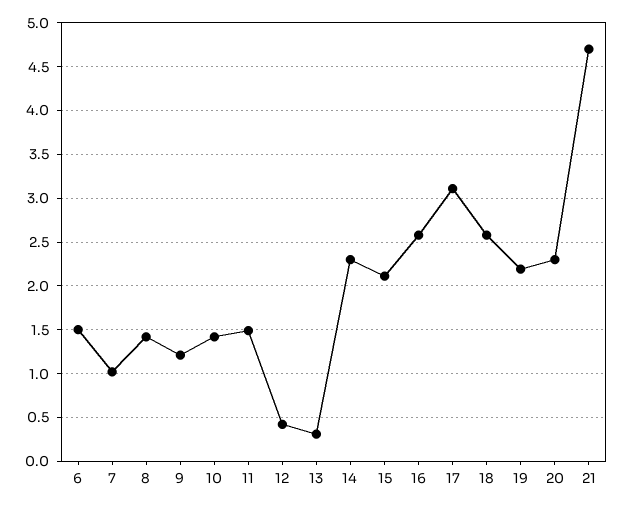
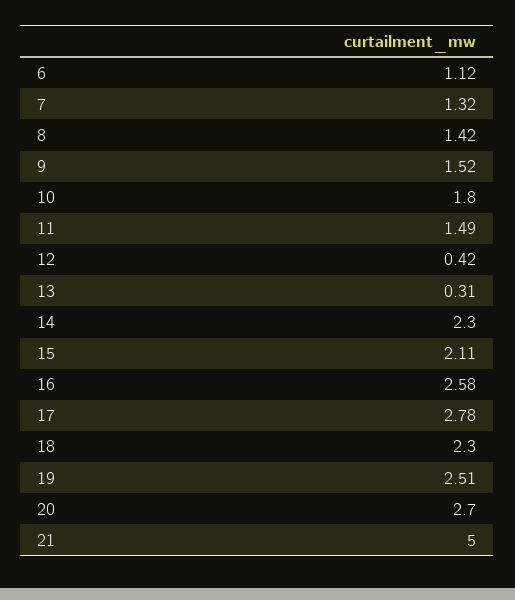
6: 1.5 -> 1.12
7: 1 -> 1.32
9: 1.2 -> 1.52
10: 1.4 -> 1.8
17: 3.1 -> 2.78
18: 2.6 -> 2.3
19: 2.2 -> 2.51
20: 2.3 -> 2.7
21: 4.7 -> 5

